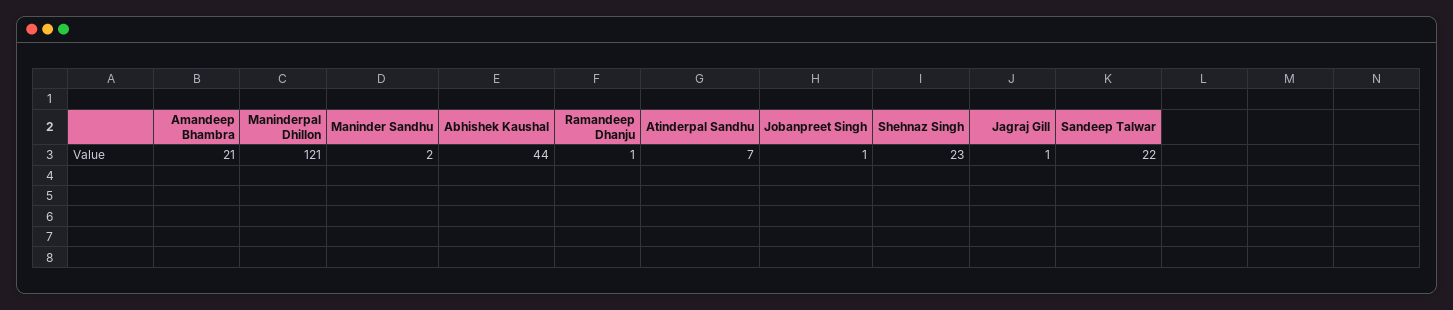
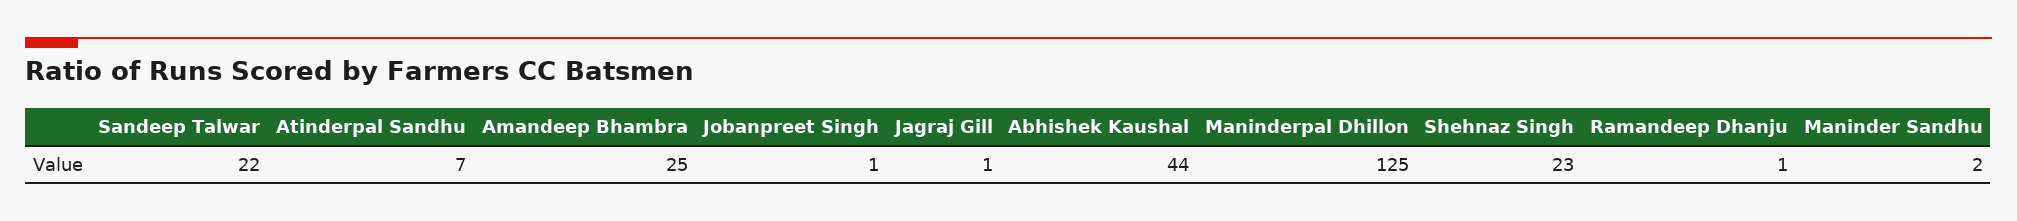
Amandeep Bhambra: 21 -> 25
Maninderpal Dhillon: 121 -> 125

